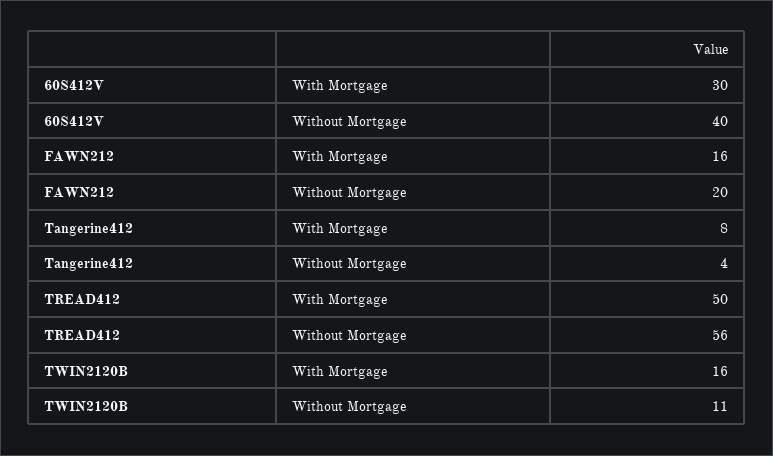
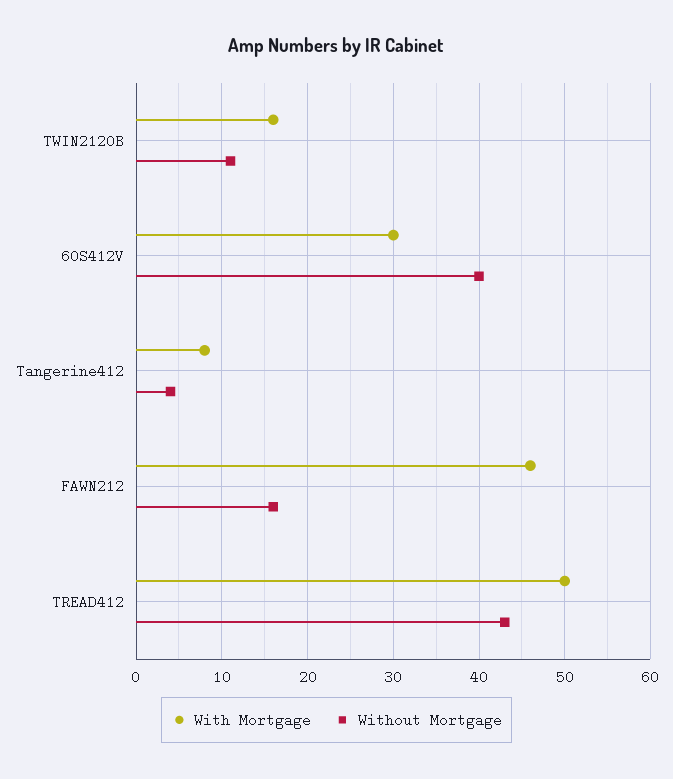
With Mortgage, FAWN212: 16 -> 46
Without Mortgage, FAWN212: 20 -> 16
Without Mortgage, TREAD412: 56 -> 43

